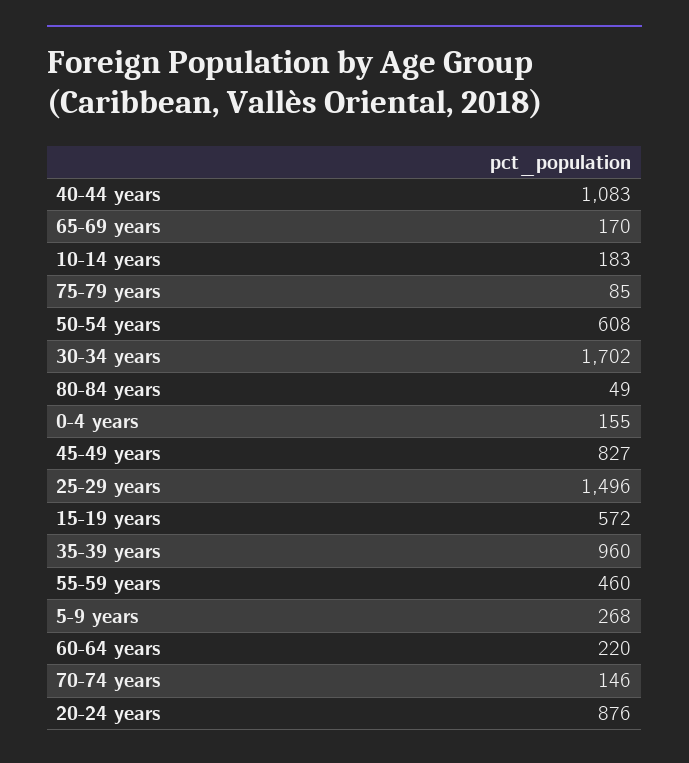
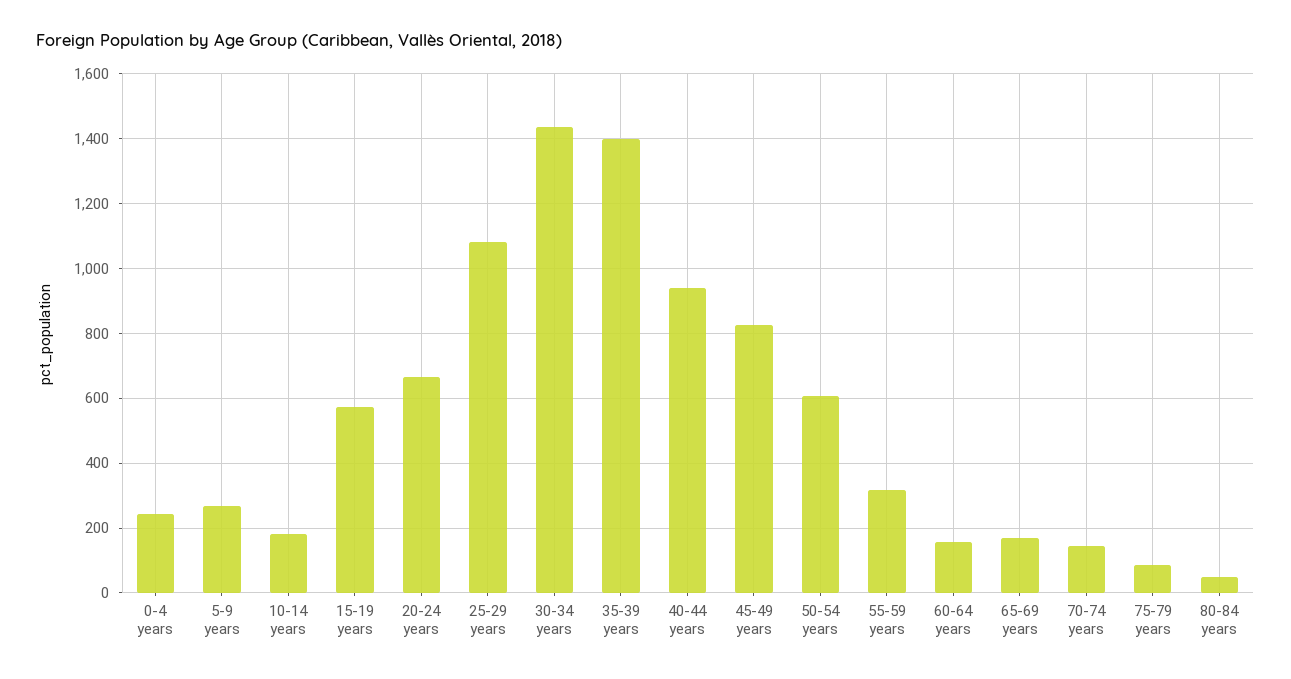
40-44 years: 1083 -> 940
30-34 years: 1702 -> 1440
0-4 years: 155 -> 240
25-29 years: 1496 -> 1080
35-39 years: 960 -> 1400
55-59 years: 460 -> 320
60-64 years: 220 -> 160
20-24 years: 876 -> 660

